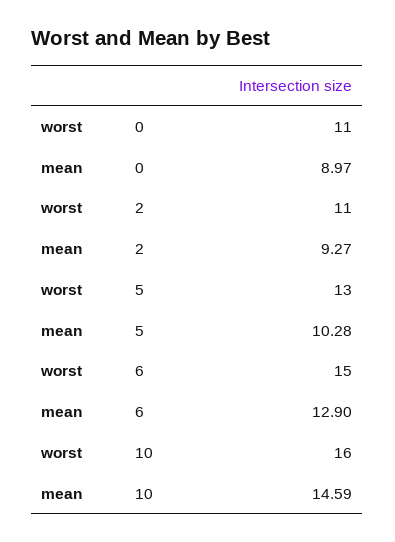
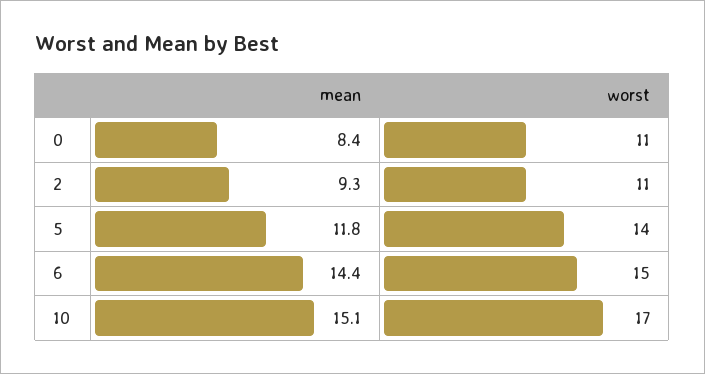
mean, 0: 8.97 -> 8.4
worst, 5: 13 -> 14
mean, 5: 10.28 -> 11.8
mean, 6: 12.9 -> 14.4
worst, 10: 16 -> 17
mean, 10: 14.59 -> 15.1

